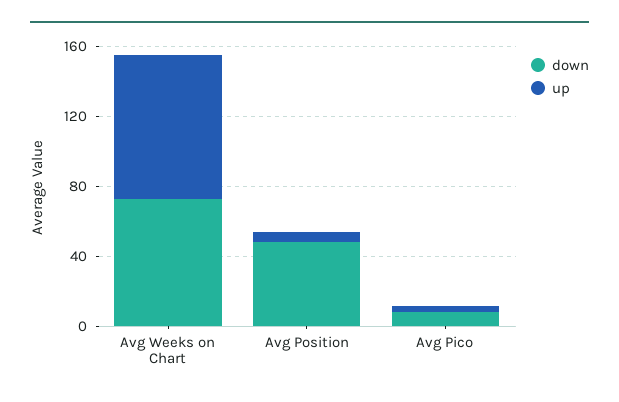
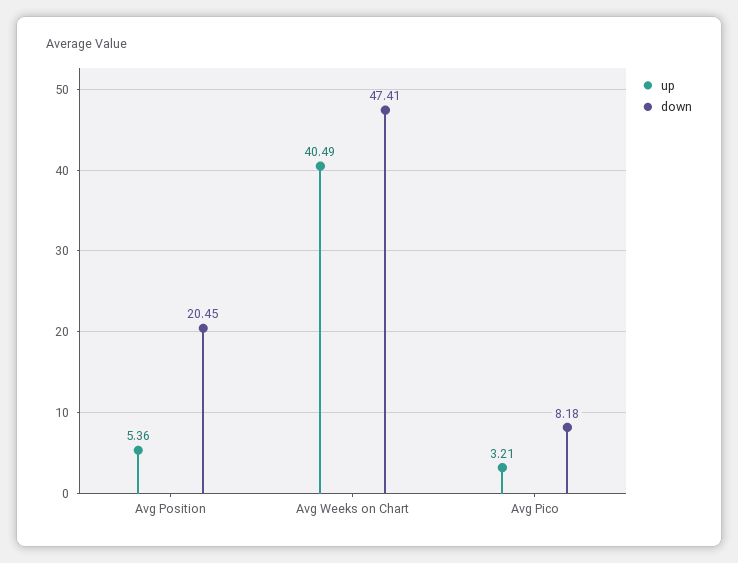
down, Avg Weeks on Chart: 70 -> 47.41
up, Avg Weeks on Chart: 80 -> 40.49
down, Avg Position: 50 -> 20.45

